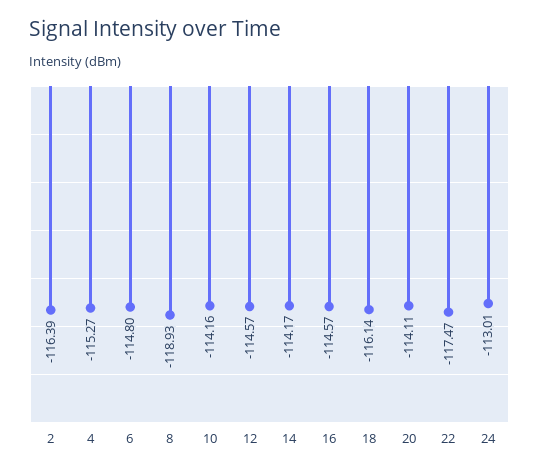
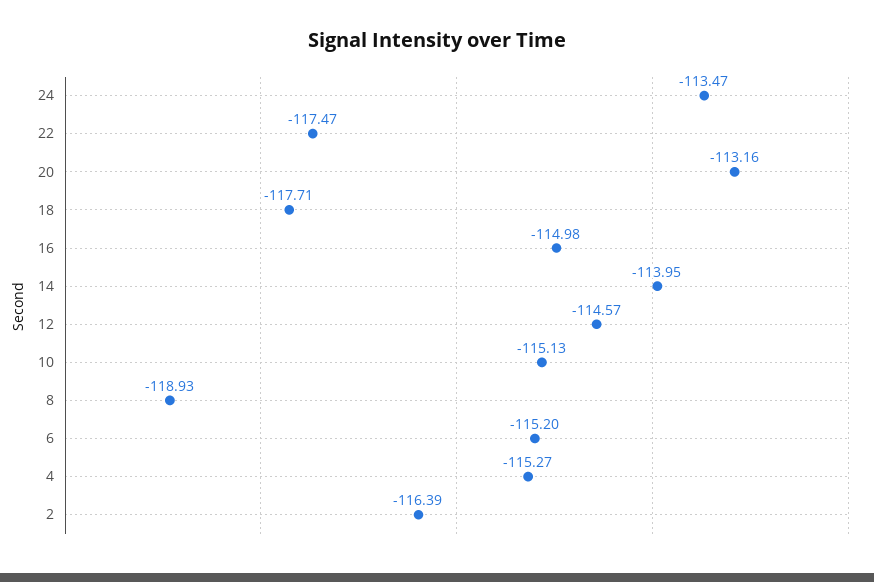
6: -114.8 -> -115.2
10: -114.16 -> -115.13
14: -114.17 -> -113.95
16: -114.57 -> -114.98
18: -116.14 -> -117.71
20: -114.11 -> -113.16
24: -113.01 -> -113.47

